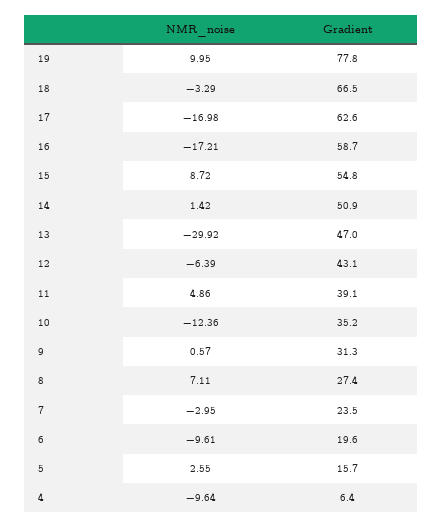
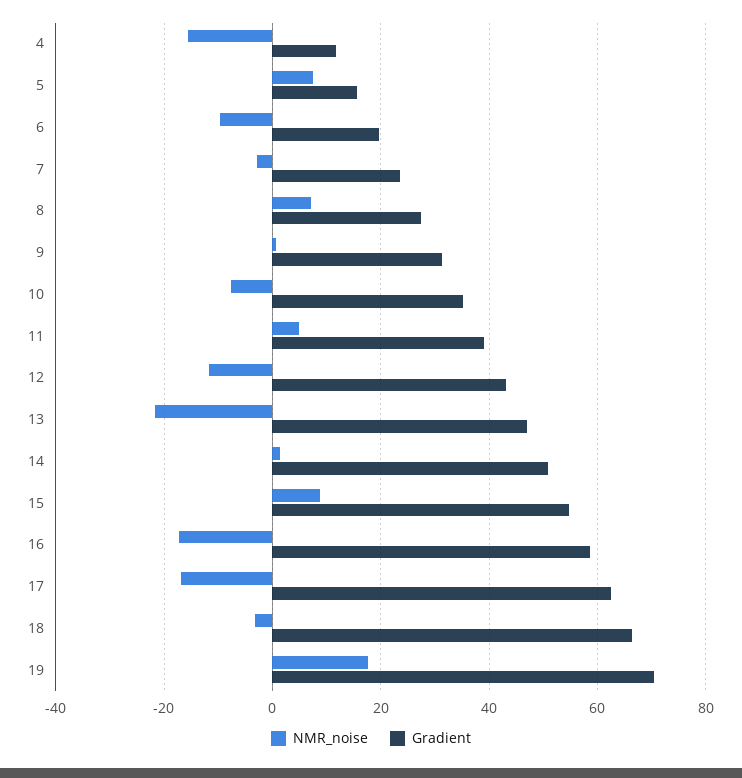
NMR_noise, 19: 9.95 -> 18
Gradient, 19: 77.8 -> 70
NMR_noise, 13: -29.92 -> -22
NMR_noise, 12: -6.39 -> -12
NMR_noise, 10: -12.36 -> -8
NMR_noise, 5: 2.55 -> 8
NMR_noise, 4: -9.64 -> -16
Gradient, 4: 6.4 -> 12

